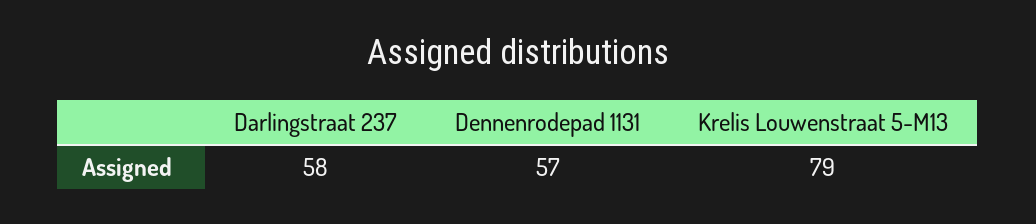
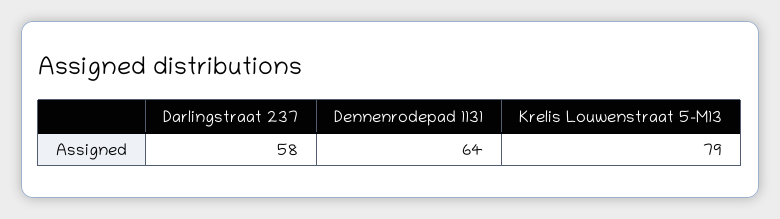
Dennenrodepad 1131: 57 -> 64

